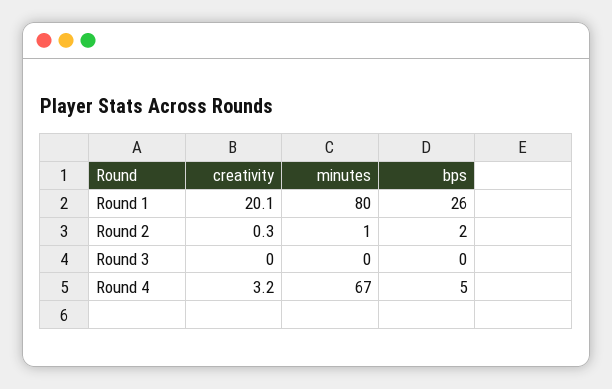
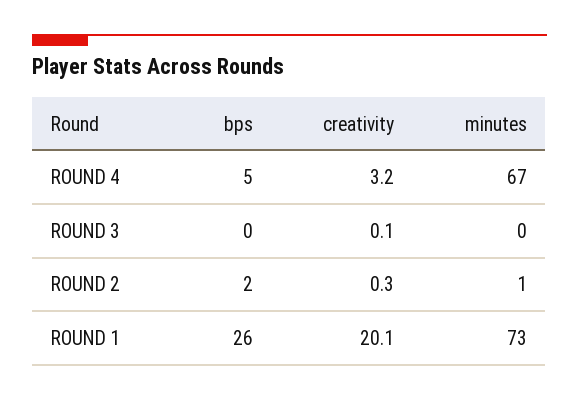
minutes, Round 1: 80 -> 73
creativity, Round 3: 0 -> 0.1

